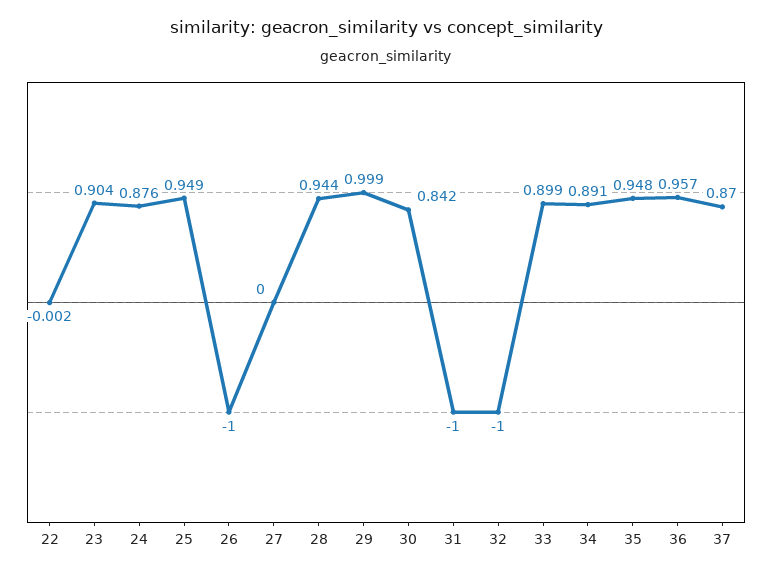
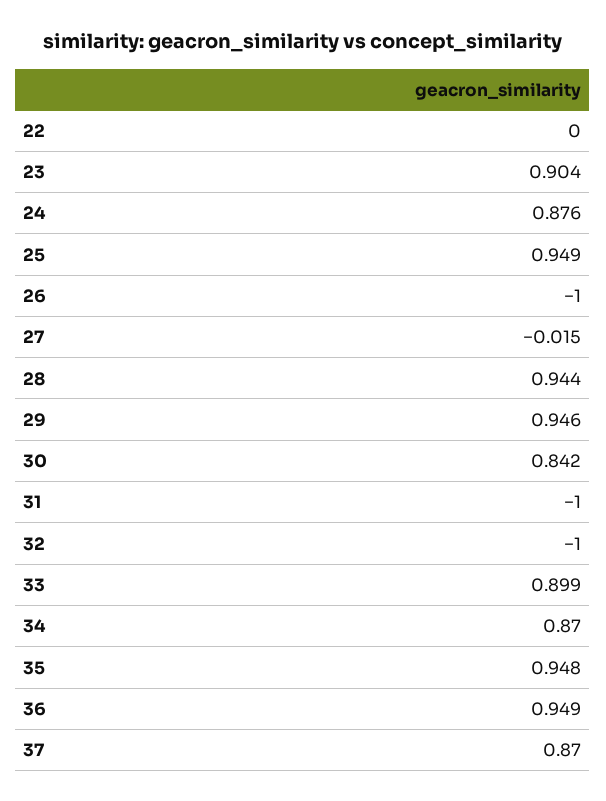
22: -0.002 -> 0
27: 0 -> -0.015
29: 0.999 -> 0.946
34: 0.891 -> 0.87
36: 0.957 -> 0.949

